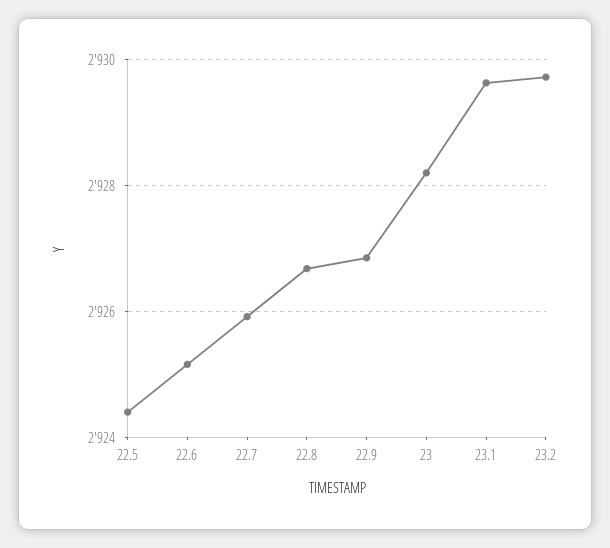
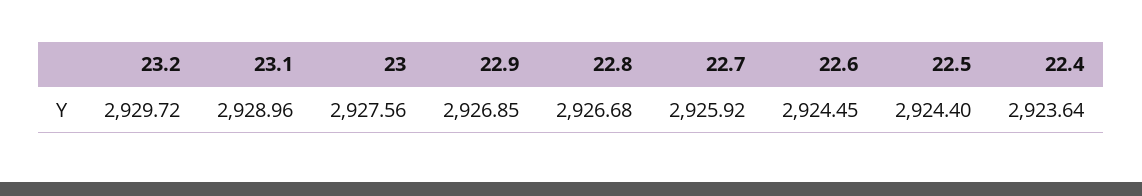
22.6: 2925.2 -> 2924.45
23: 2928.2 -> 2927.56
23.1: 2929.6 -> 2928.96
22.4: none -> 2923.64

